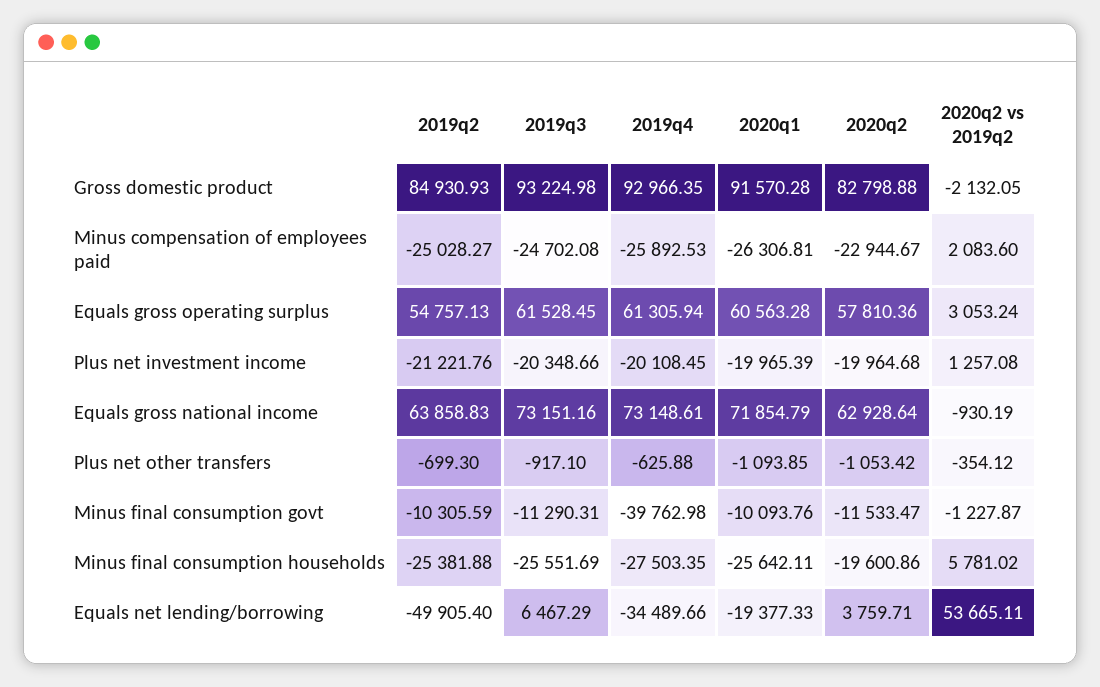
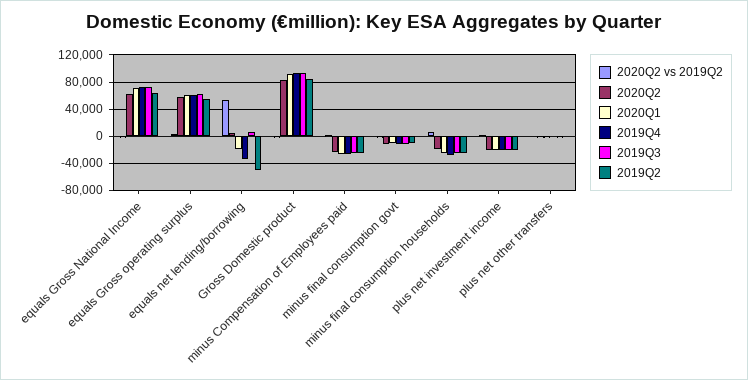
2019q4, Minus final consumption govt: -39762.98 -> -10000

